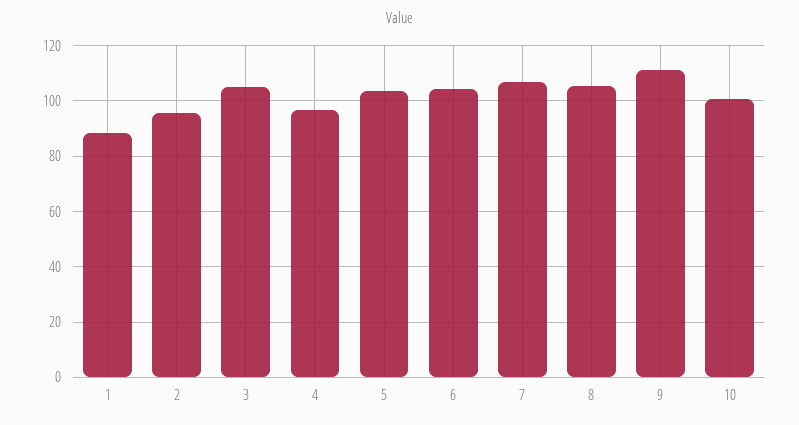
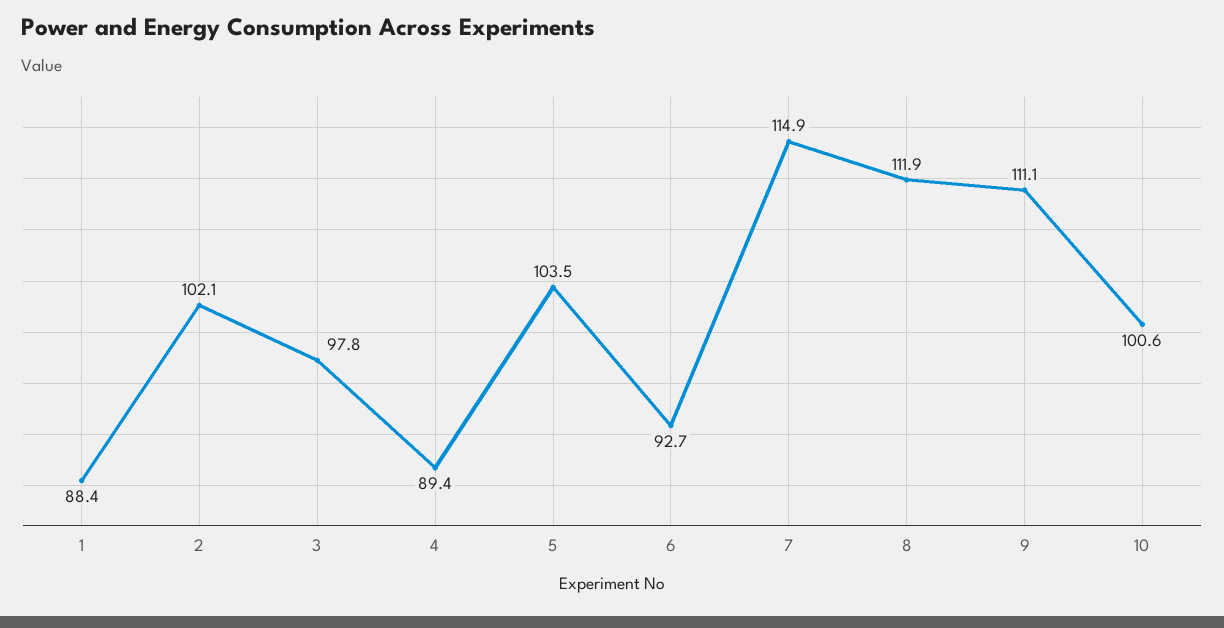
2: 95 -> 102.1
3: 105 -> 97.8
4: 97.5 -> 89.4
6: 105 -> 92.7
7: 107.5 -> 114.9
8: 105 -> 111.9

